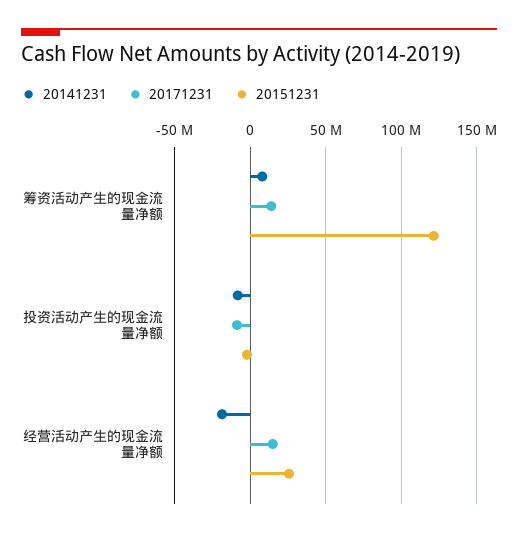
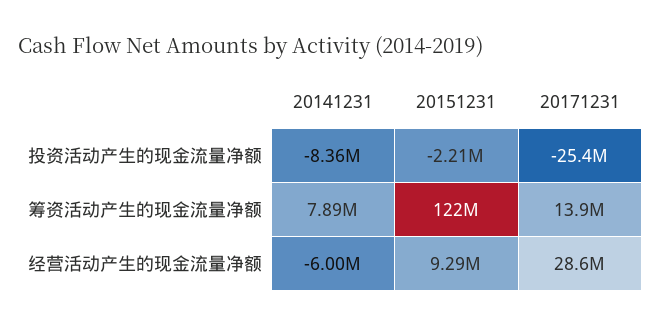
20171231, 投资活动产生的现金流量净额: -10000000 -> -25400000
20141231, 经营活动产生的现金流量净额: -20000000 -> -6000000
20171231, 经营活动产生的现金流量净额: 15000000 -> 28600000
20151231, 经营活动产生的现金流量净额: 25000000 -> 9290000

